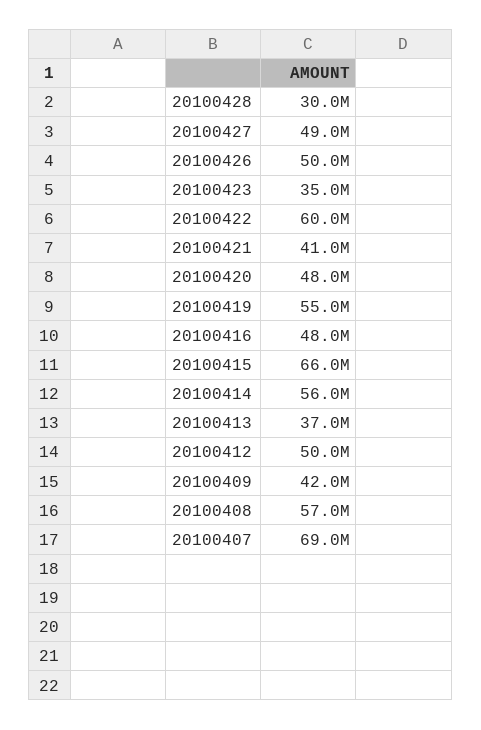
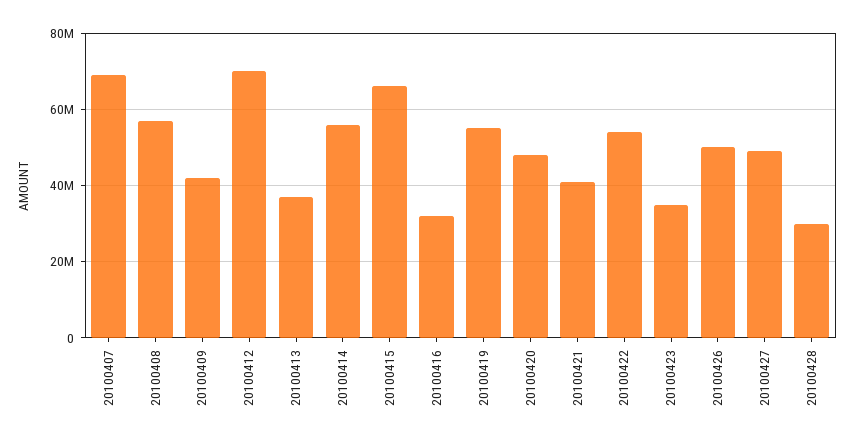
20100422: 60000000 -> 54000000
20100416: 48000000 -> 32000000
20100412: 50000000 -> 70000000

